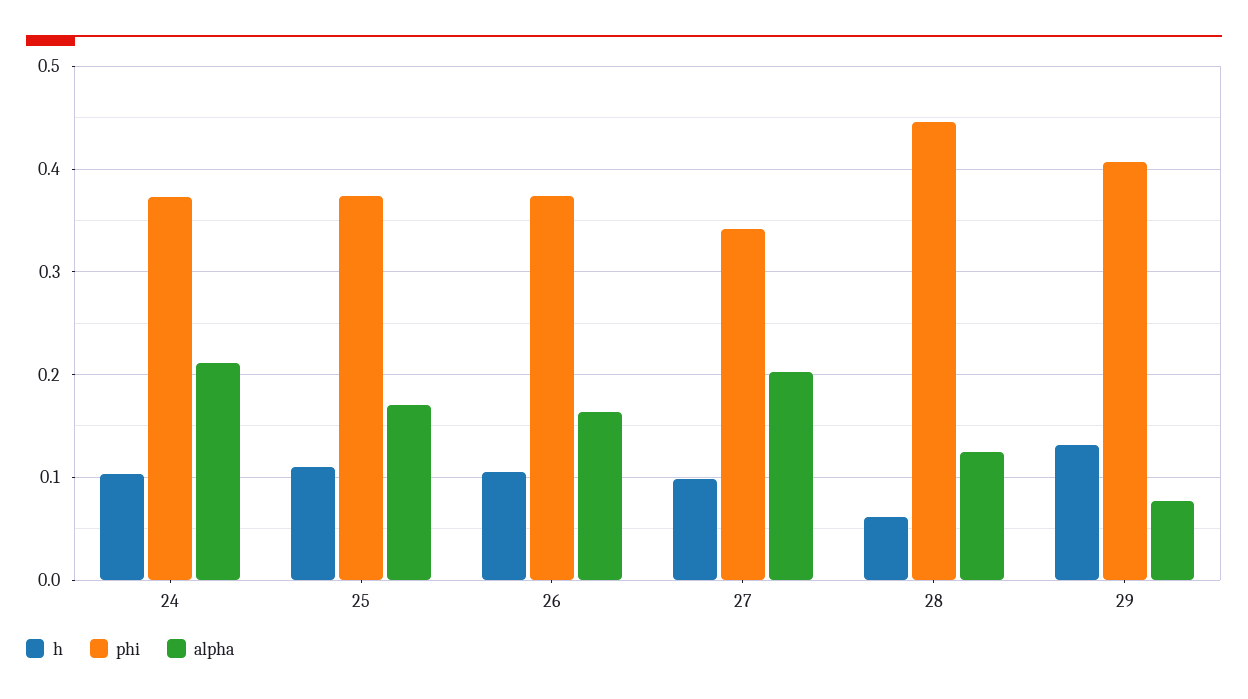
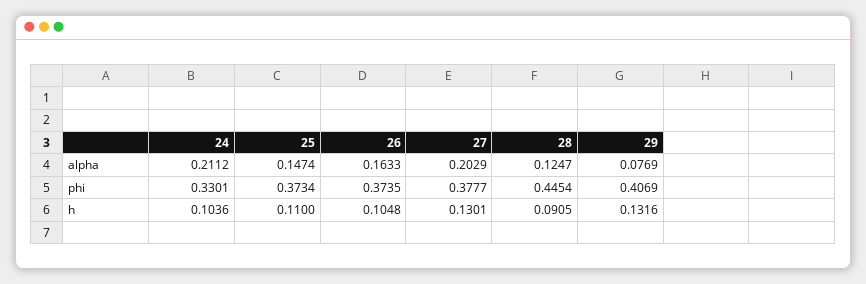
phi, 24: 0.37 -> 0.3301
alpha, 25: 0.17 -> 0.1474
h, 27: 0.1 -> 0.1301
phi, 27: 0.34 -> 0.3777
h, 28: 0.06 -> 0.0905

